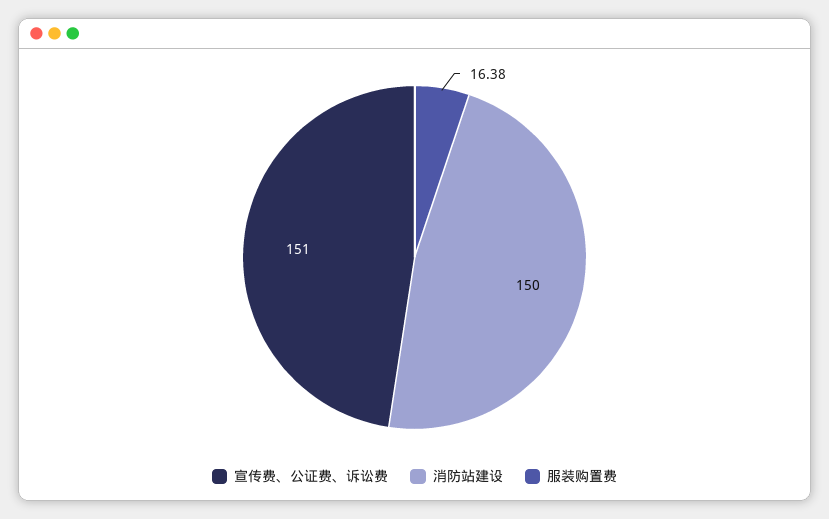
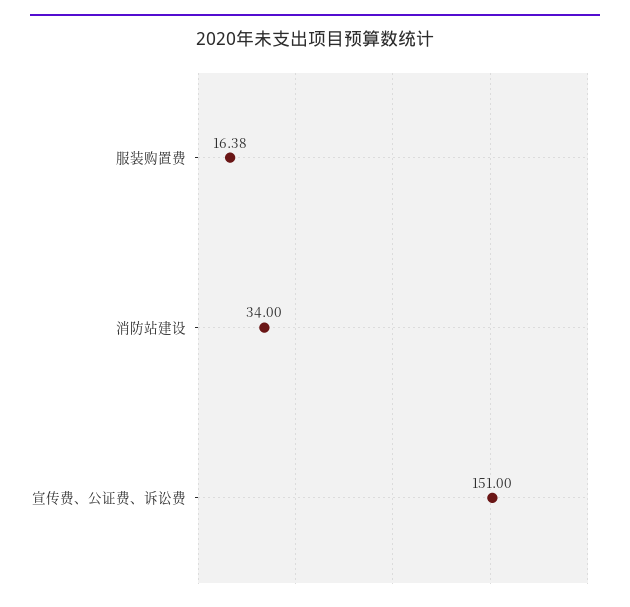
消防站建设: 150 -> 34

